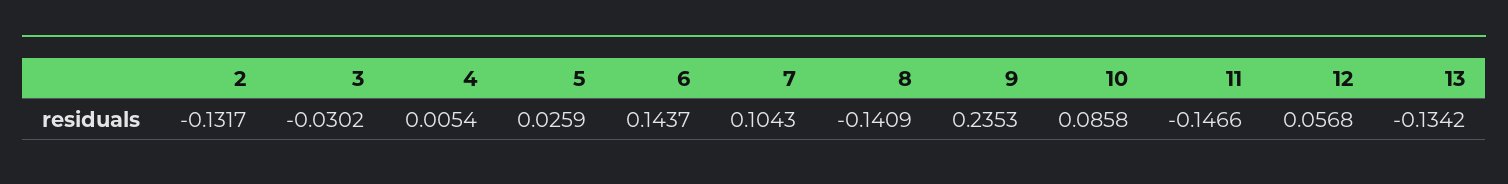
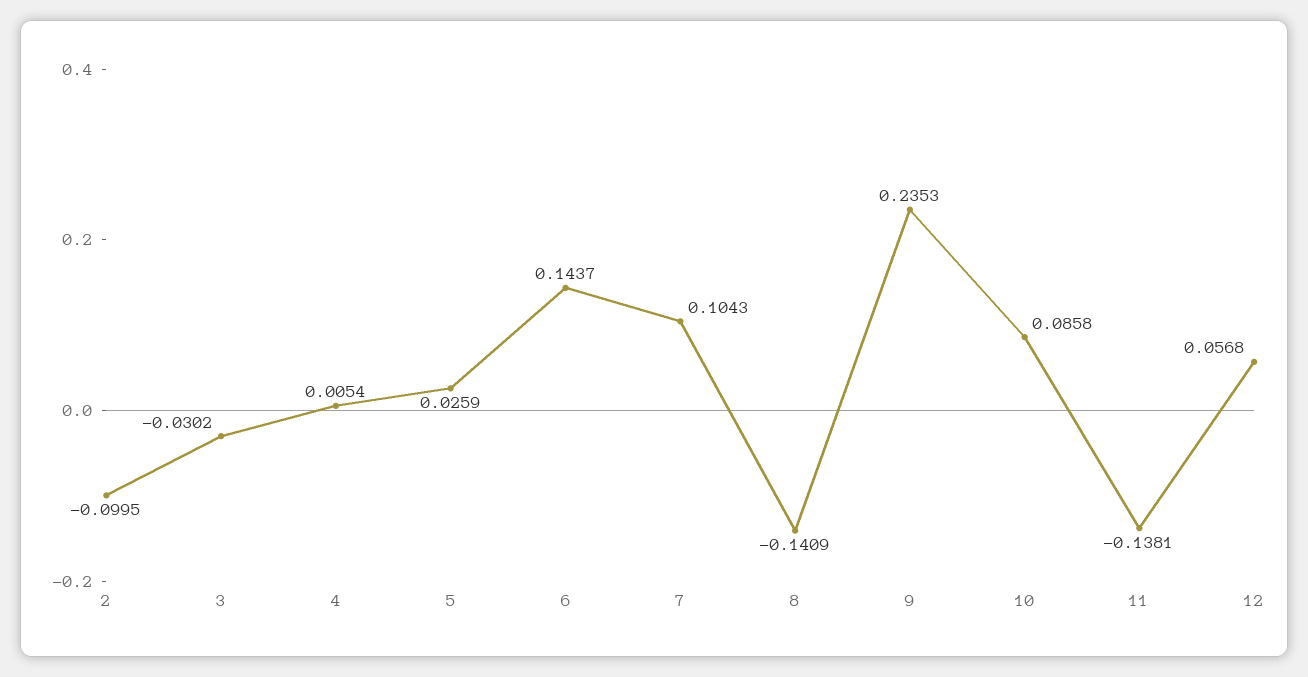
2: -0.1317 -> -0.0995
11: -0.1466 -> -0.1381
13: -0.1342 -> none

